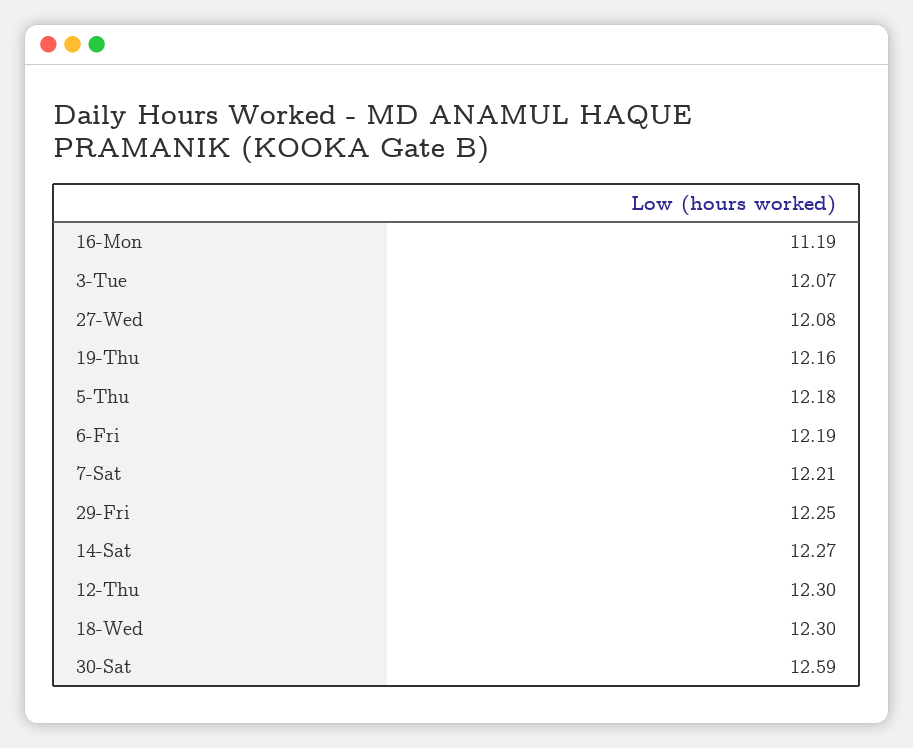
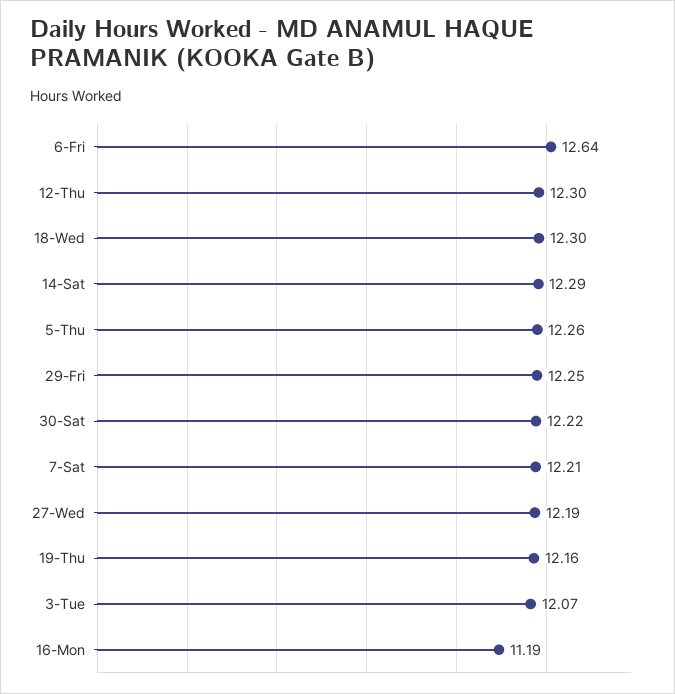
27-Wed: 12.08 -> 12.19
5-Thu: 12.18 -> 12.26
6-Fri: 12.19 -> 12.64
14-Sat: 12.27 -> 12.29
30-Sat: 12.59 -> 12.22

